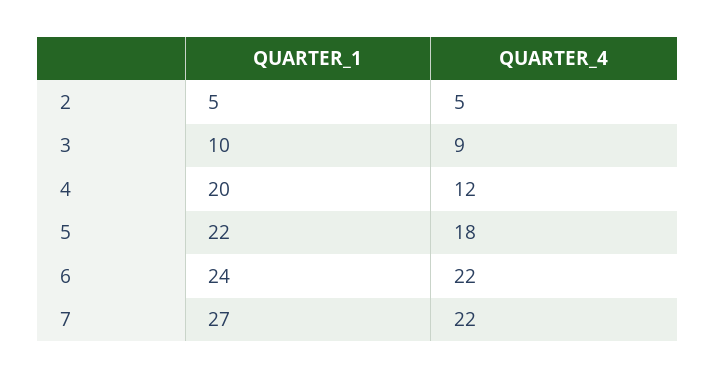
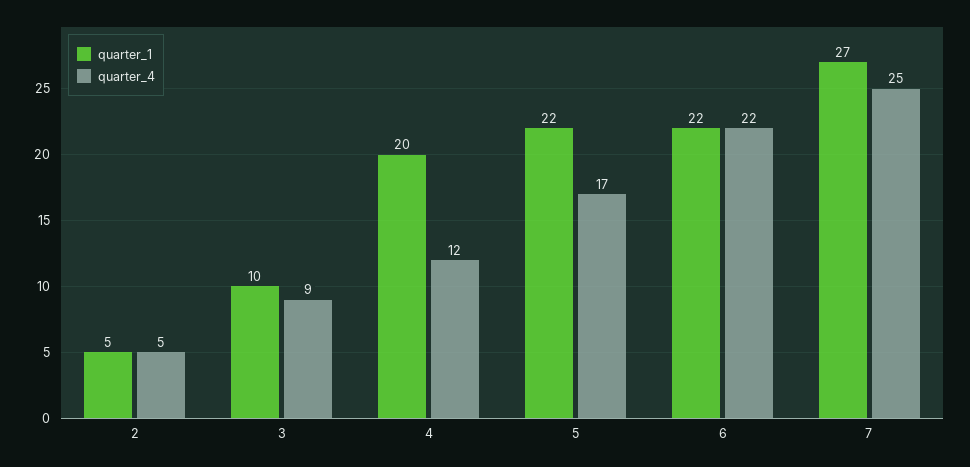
QUARTER_4, 5: 18 -> 17
QUARTER_1, 6: 24 -> 22
QUARTER_4, 7: 22 -> 25

